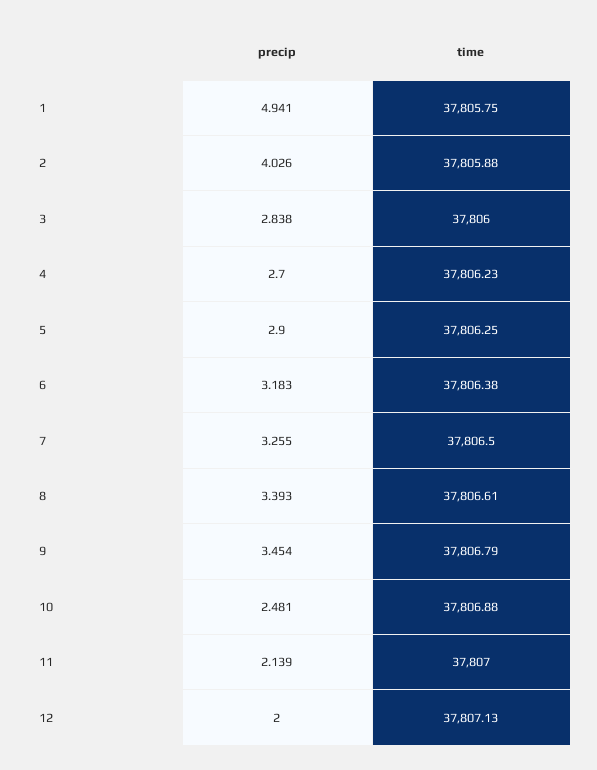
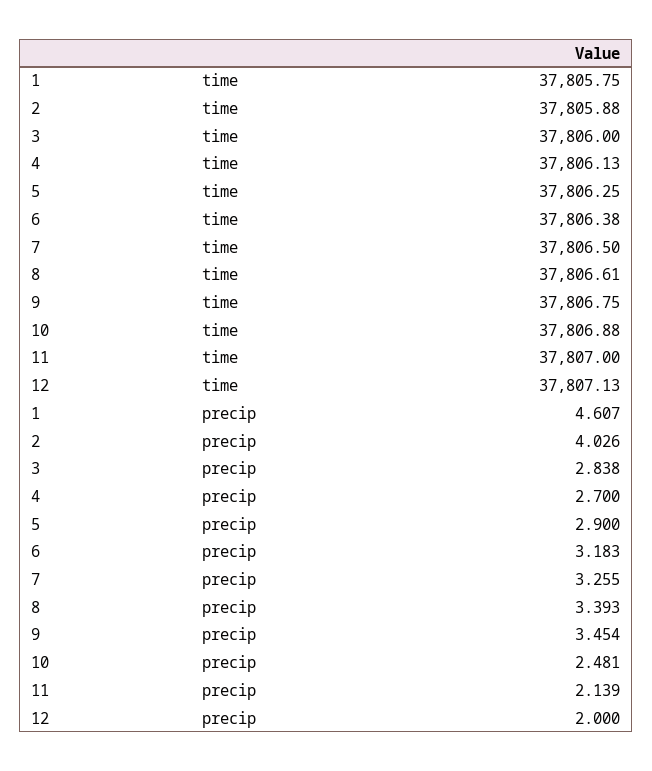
precip, 1: 4.941 -> 4.607
time, 4: 37806.23 -> 37806.13
time, 9: 37806.79 -> 37806.75

